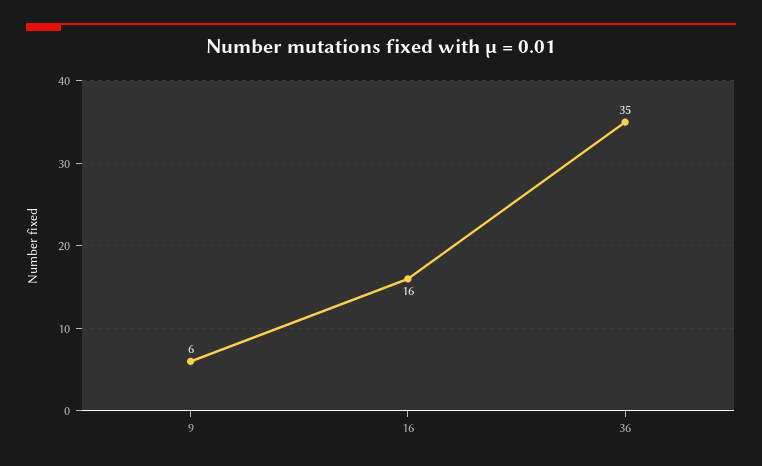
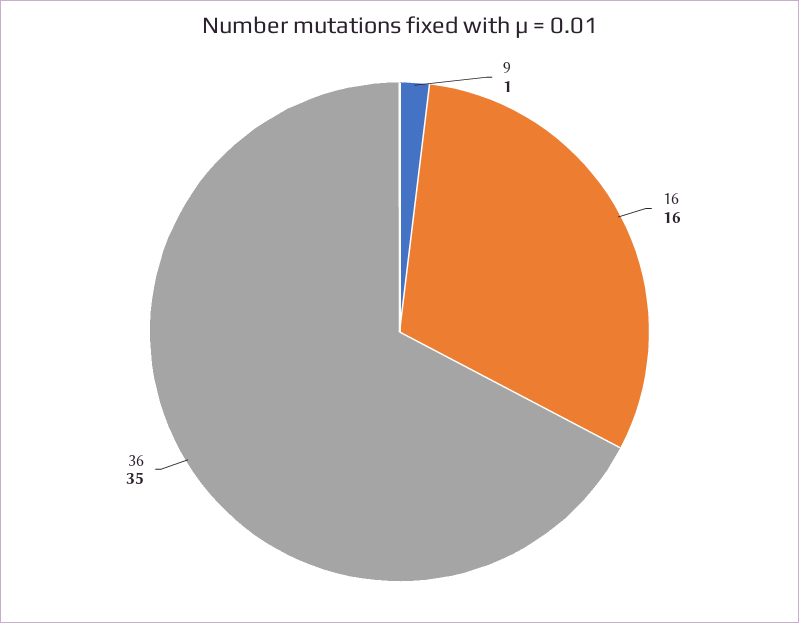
9: 6 -> 1

